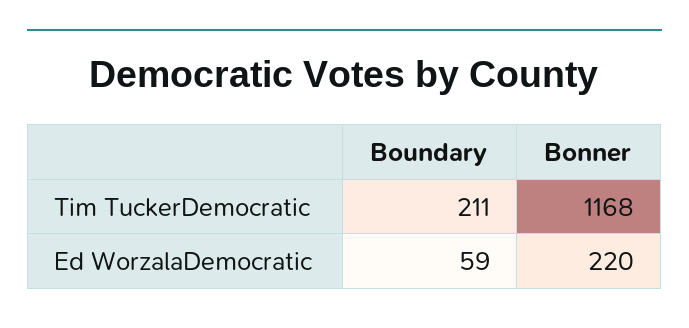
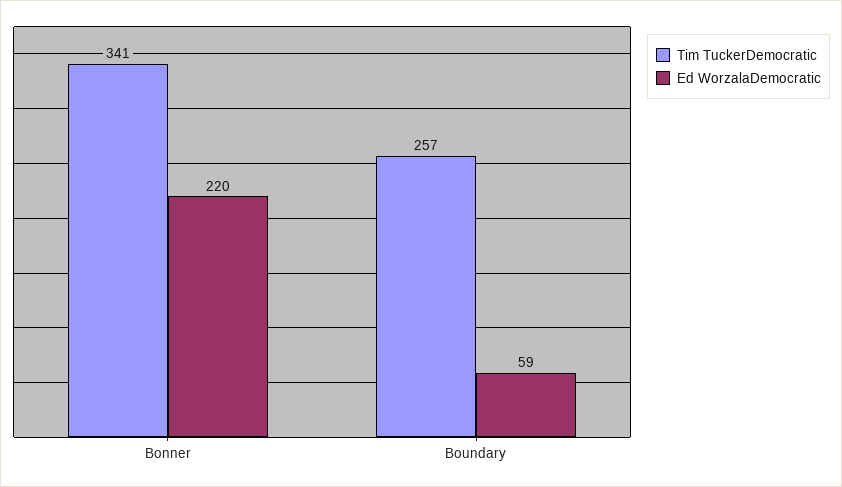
Tim TuckerDemocratic, Boundary: 211 -> 257
Tim TuckerDemocratic, Bonner: 1168 -> 341

